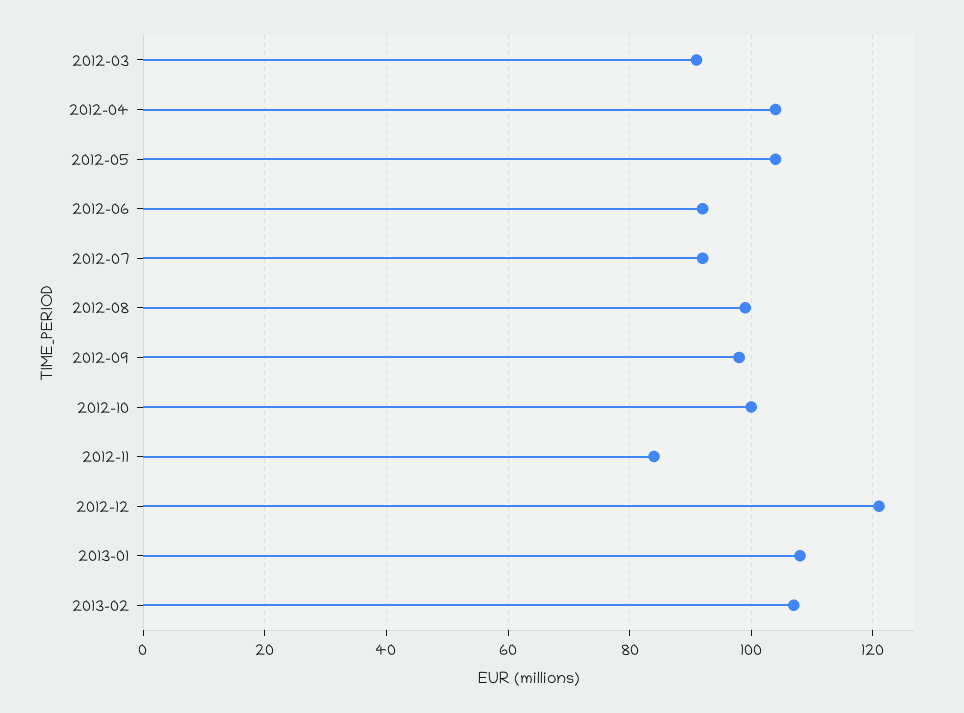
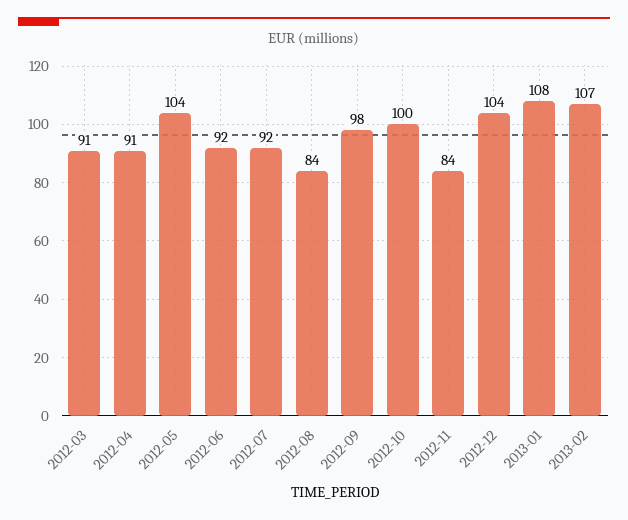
2012-04: 105 -> 91
2012-08: 100 -> 84
2012-12: 120 -> 104

